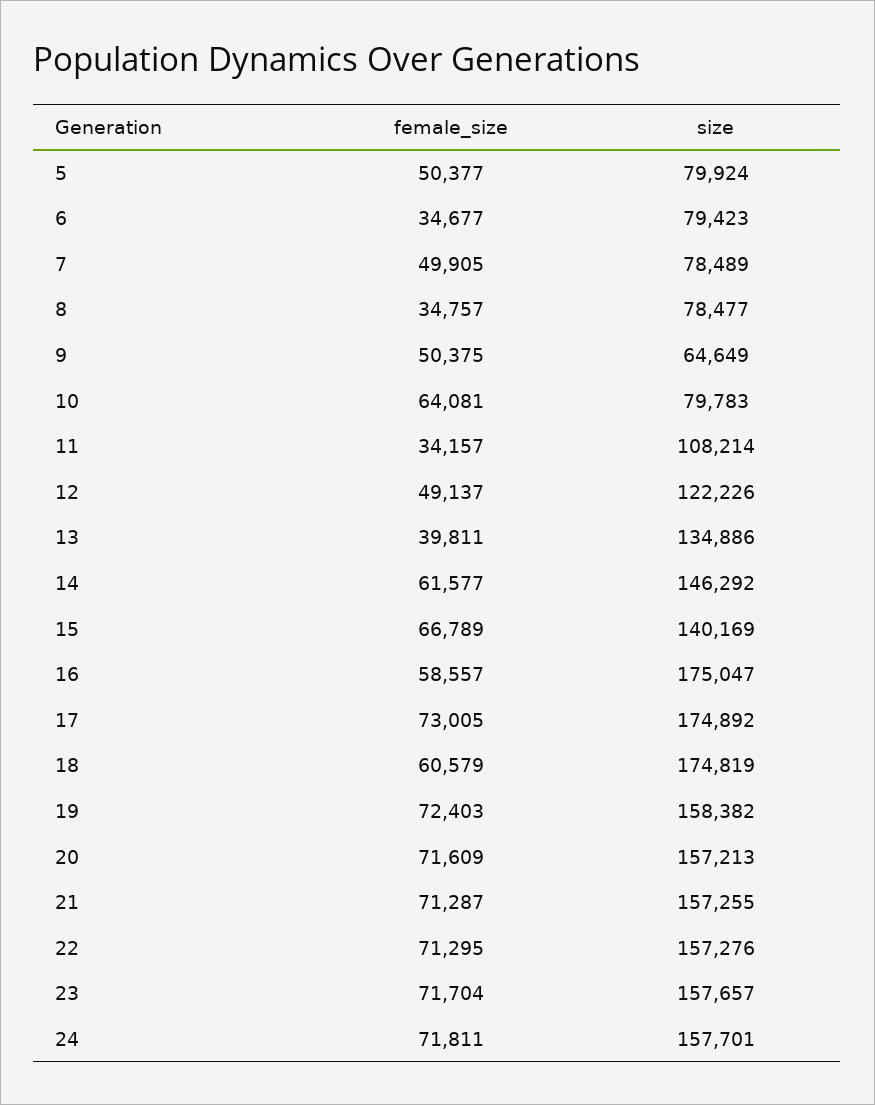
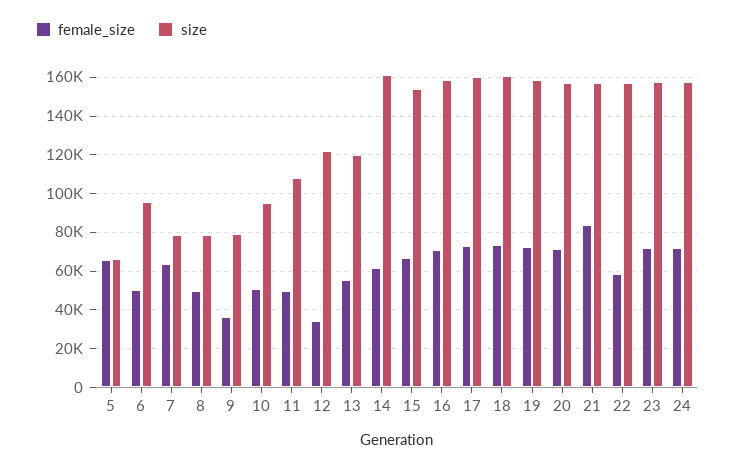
female_size, 5: 50377 -> 65000
size, 5: 79924 -> 65000
female_size, 6: 34677 -> 50000
size, 6: 79423 -> 95000
female_size, 7: 49905 -> 65000
female_size, 8: 34757 -> 50000
female_size, 9: 50375 -> 35000
size, 9: 64649 -> 80000
female_size, 10: 64081 -> 50000
size, 10: 79783 -> 95000
female_size, 11: 34157 -> 50000
female_size, 12: 49137 -> 35000
female_size, 13: 39811 -> 55000
size, 13: 134886 -> 120000
size, 14: 146292 -> 160000
size, 15: 140169 -> 155000
female_size, 16: 58557 -> 70000
size, 16: 175047 -> 160000
size, 17: 174892 -> 160000
female_size, 18: 60579 -> 75000
size, 18: 174819 -> 160000
female_size, 21: 71287 -> 85000
female_size, 22: 71295 -> 60000

